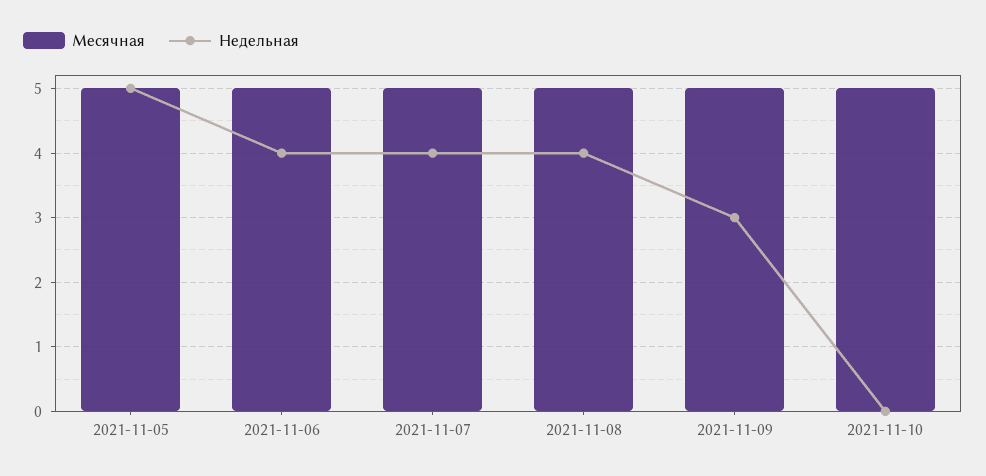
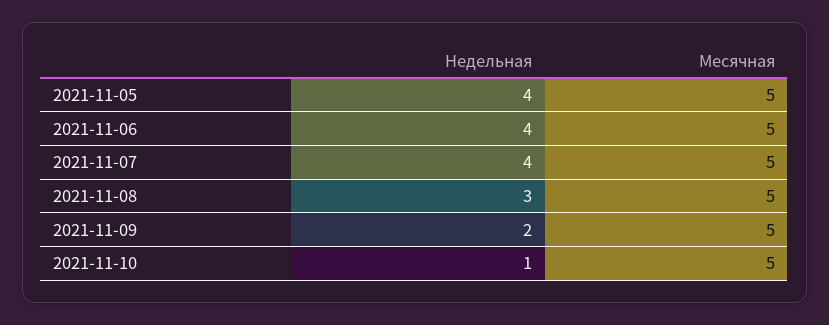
Недельная, 2021-11-05: 5 -> 4
Недельная, 2021-11-08: 4 -> 3
Недельная, 2021-11-09: 3 -> 2
Недельная, 2021-11-10: 0 -> 1

